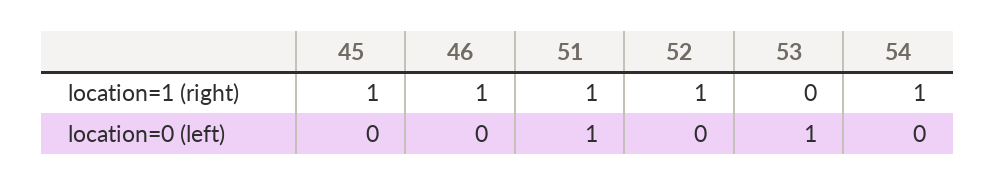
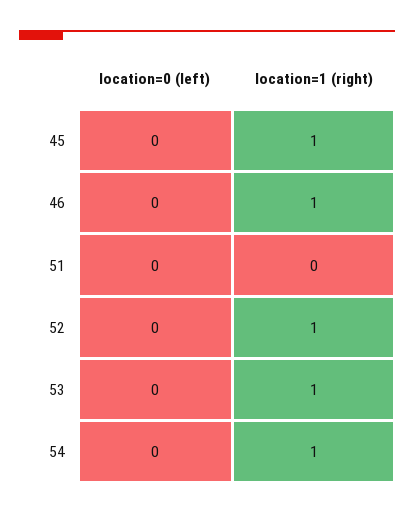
51, location=1 (right): 1 -> 0
53, location=1 (right): 0 -> 1
51, location=0 (left): 1 -> 0
53, location=0 (left): 1 -> 0

